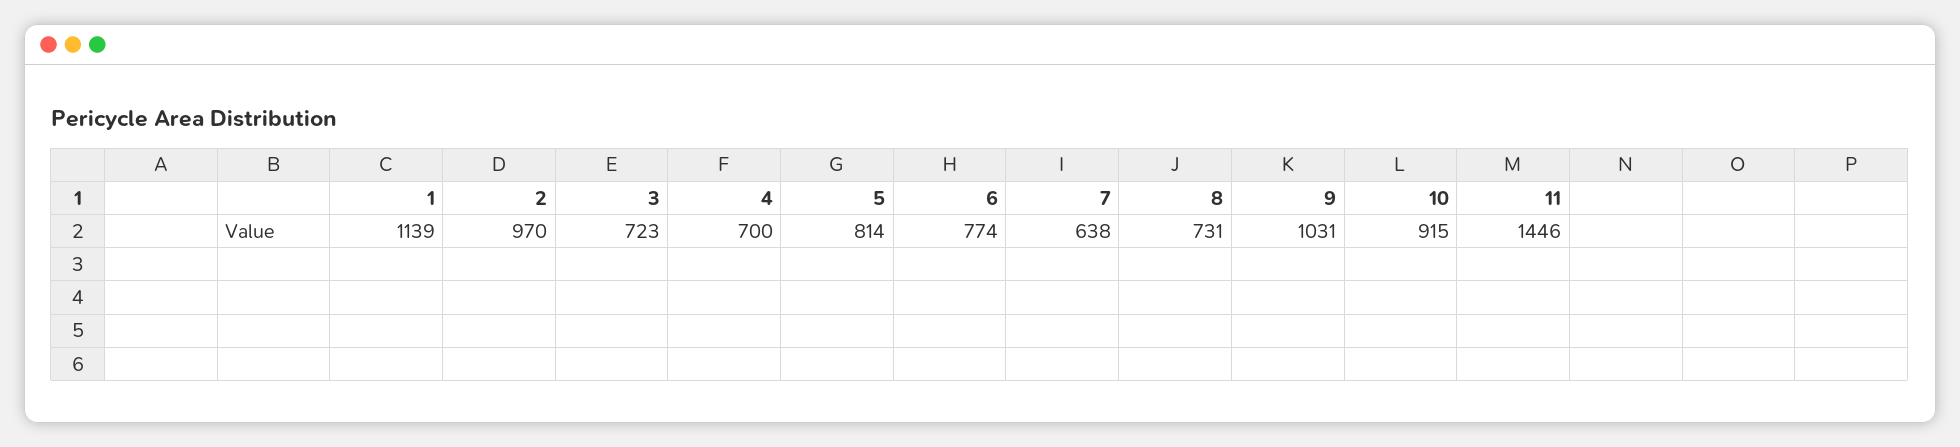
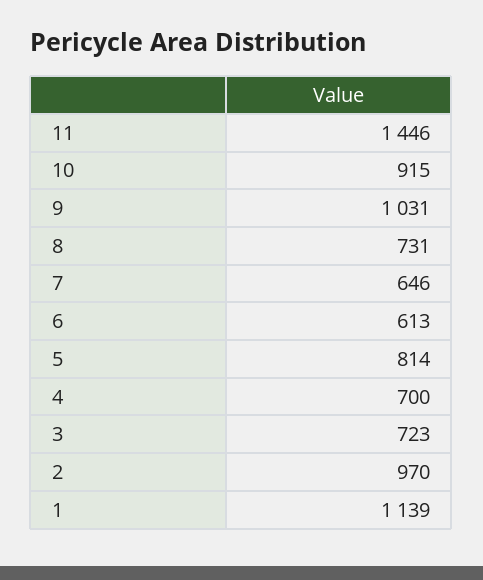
6: 774 -> 613
7: 638 -> 646

